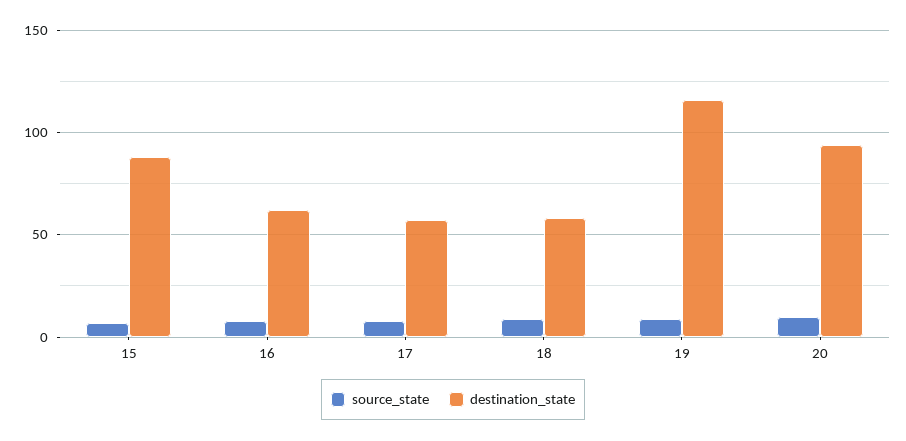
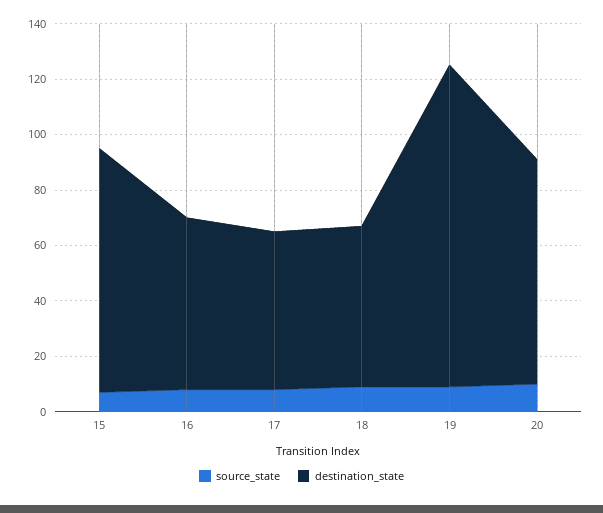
destination_state, 20: 95 -> 80

